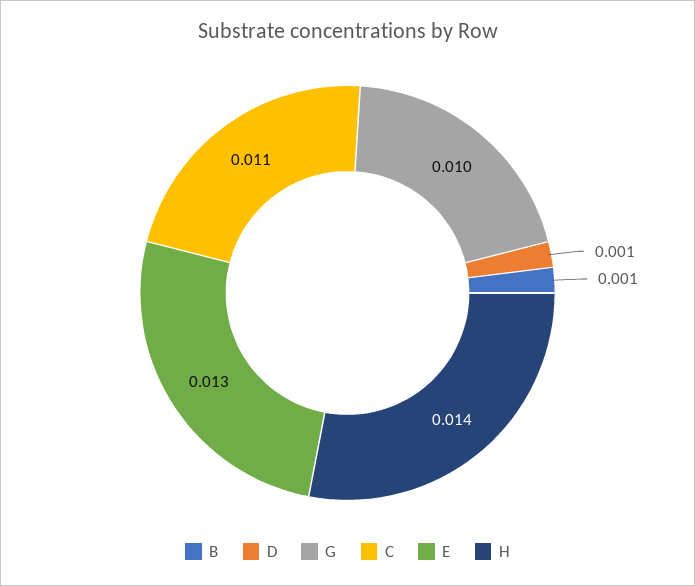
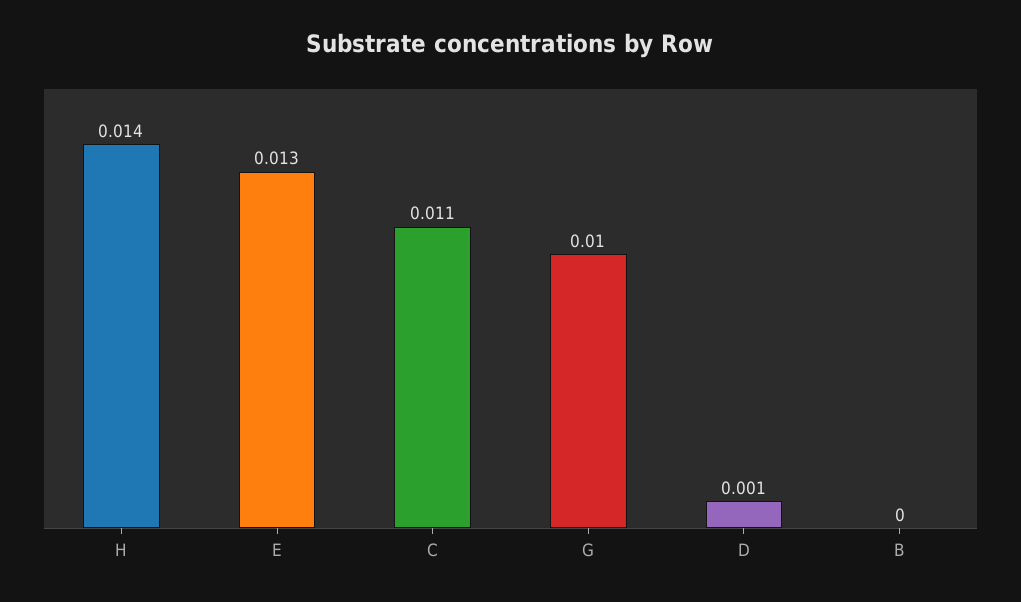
B: 0.001 -> 0

